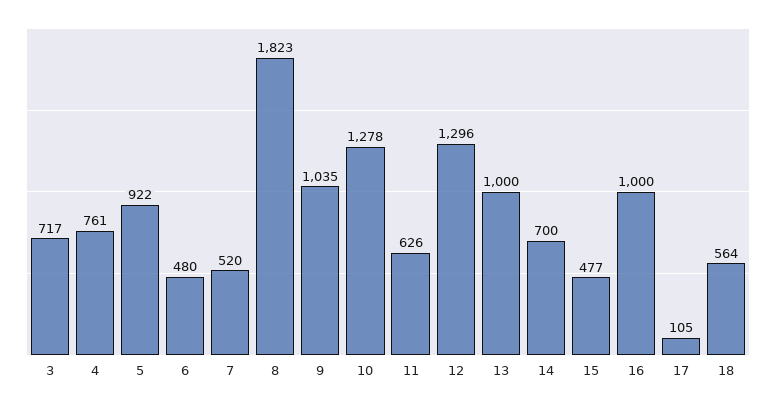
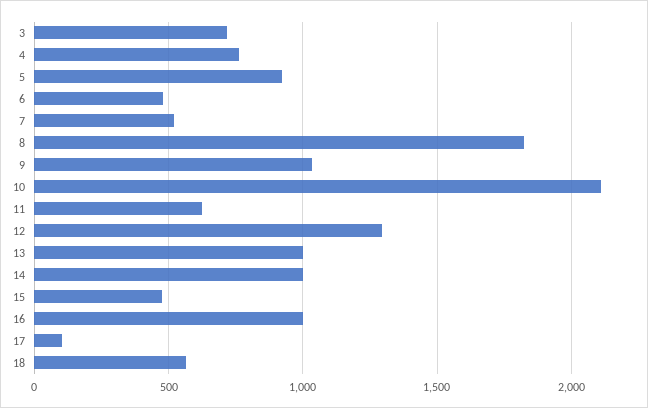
10: 1278 -> 2100
14: 700 -> 1000

